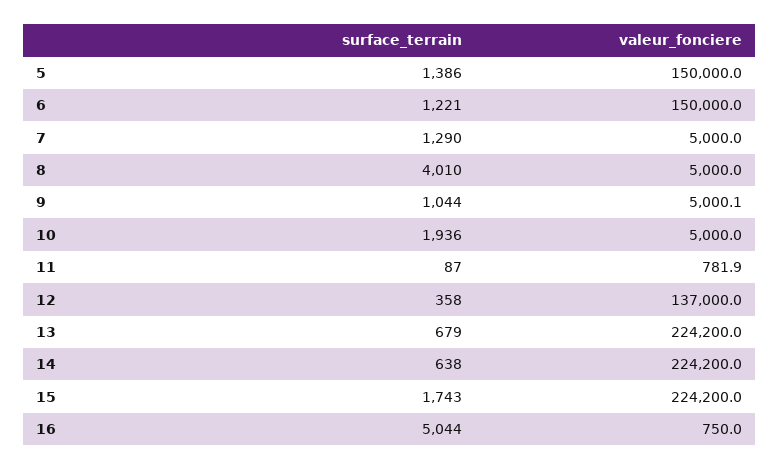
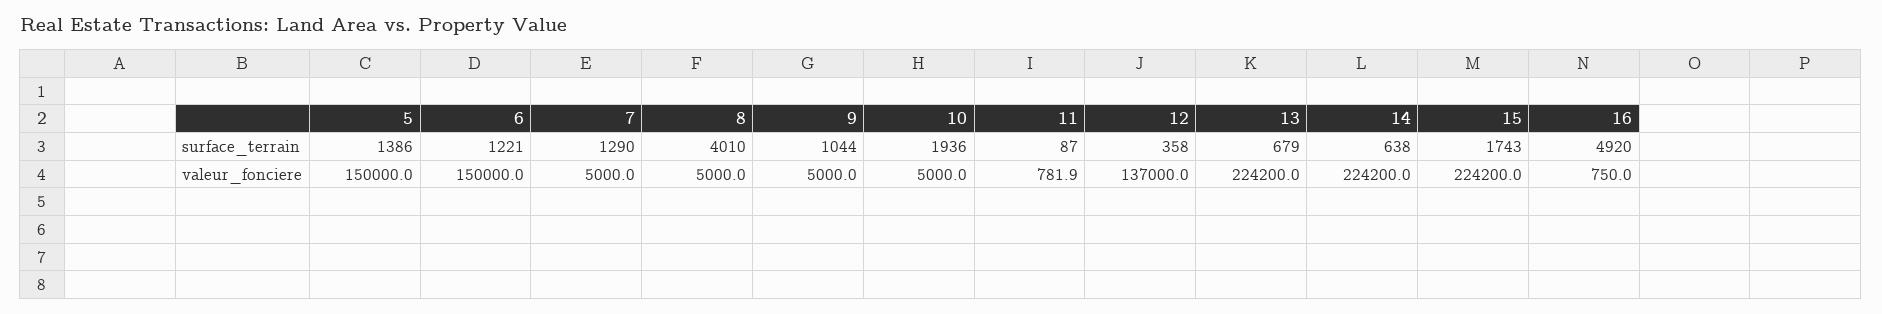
valeur_fonciere, 9: 5000.1 -> 5000
surface_terrain, 16: 5044 -> 4920

